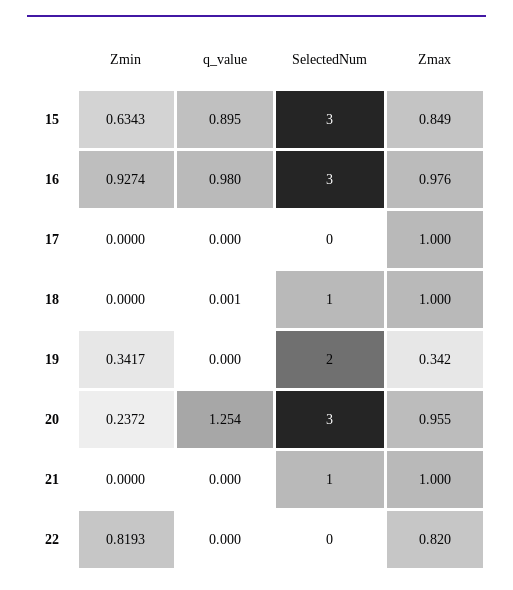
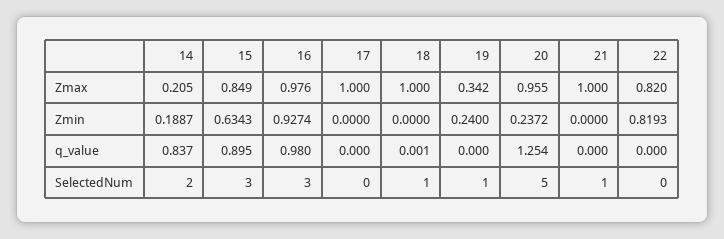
Zmin, 19: 0.3417 -> 0.24
SelectedNum, 19: 2 -> 1
SelectedNum, 20: 3 -> 5
Zmax, 14: none -> 0.205
Zmin, 14: none -> 0.1887
q_value, 14: none -> 0.837
SelectedNum, 14: none -> 2

